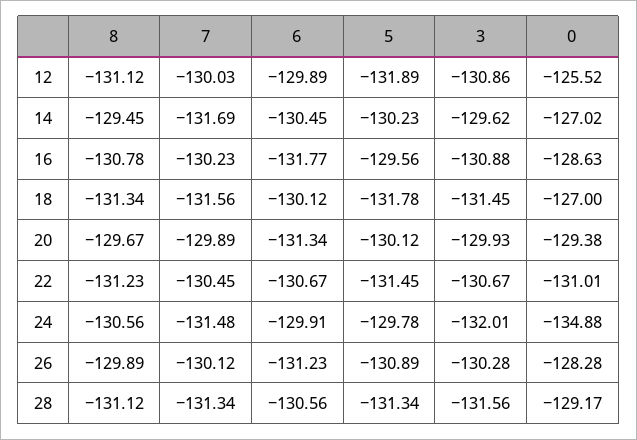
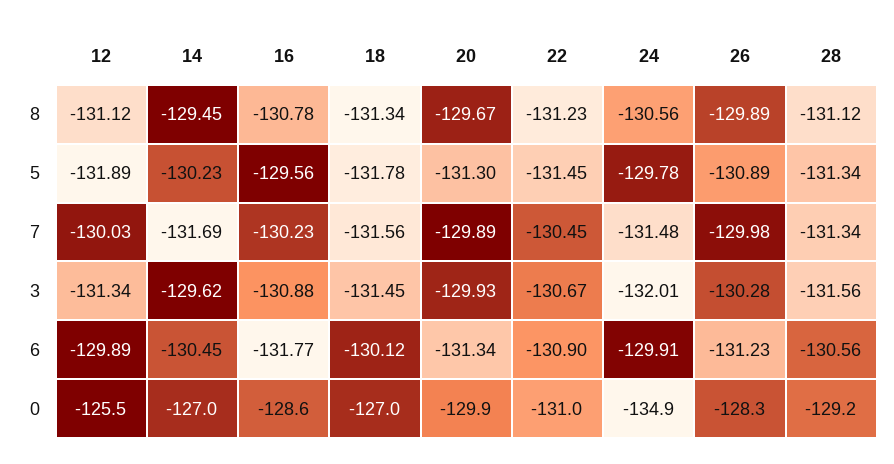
3, 12: -130.86 -> -131.34
5, 20: -130.12 -> -131.3
0, 20: -129.38 -> -129.9
6, 22: -130.67 -> -130.9
7, 26: -130.12 -> -129.98

